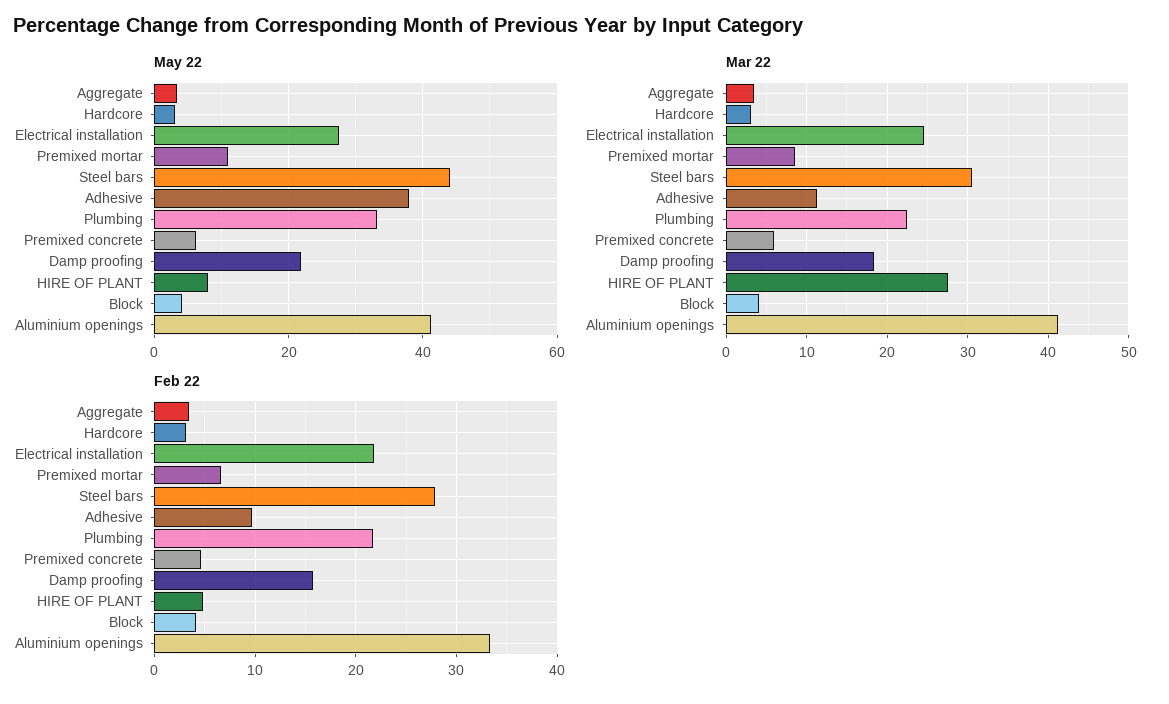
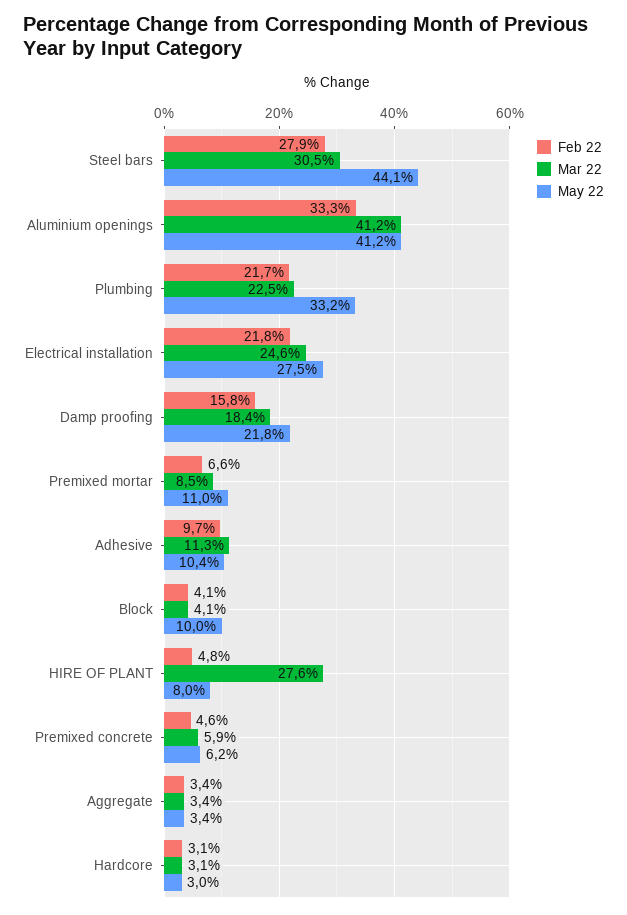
May 22, Adhesive: 38 -> 10.4
May 22, Block: 4 -> 10

